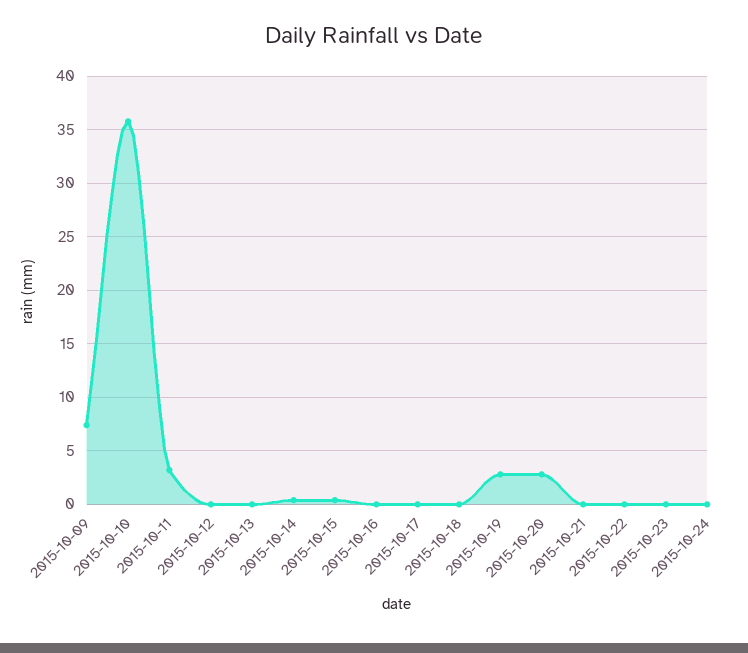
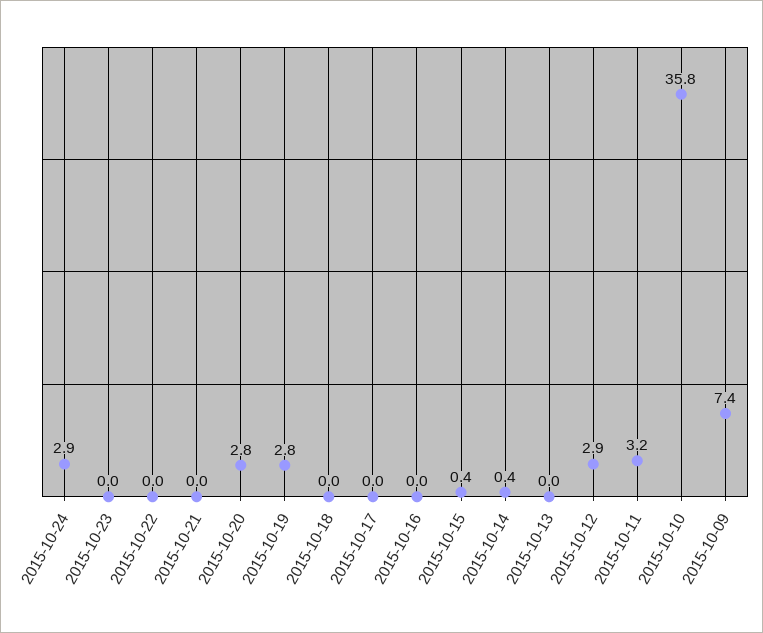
2015-10-12: 0 -> 2.9
2015-10-24: 0 -> 2.9

